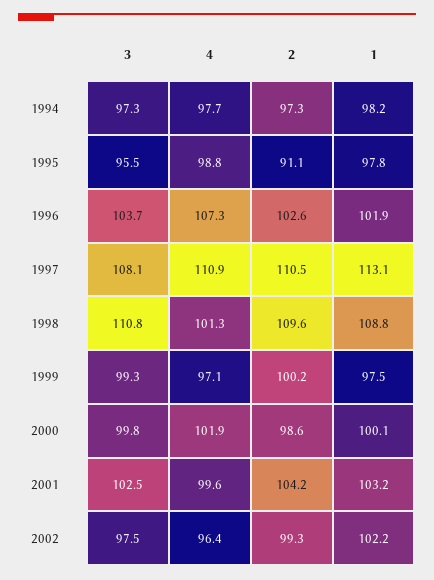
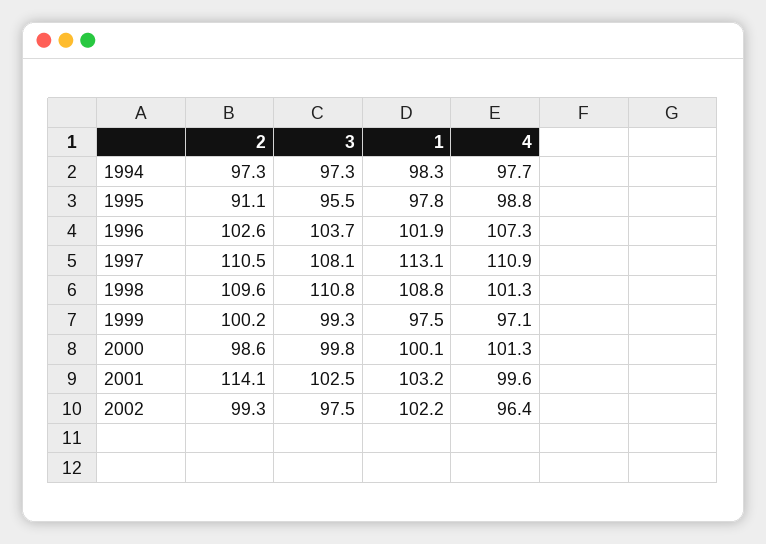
1, 1994: 98.2 -> 98.3
4, 2000: 101.9 -> 101.3
2, 2001: 104.2 -> 114.1

